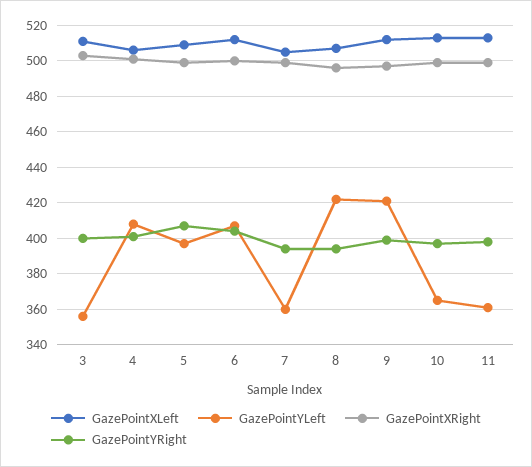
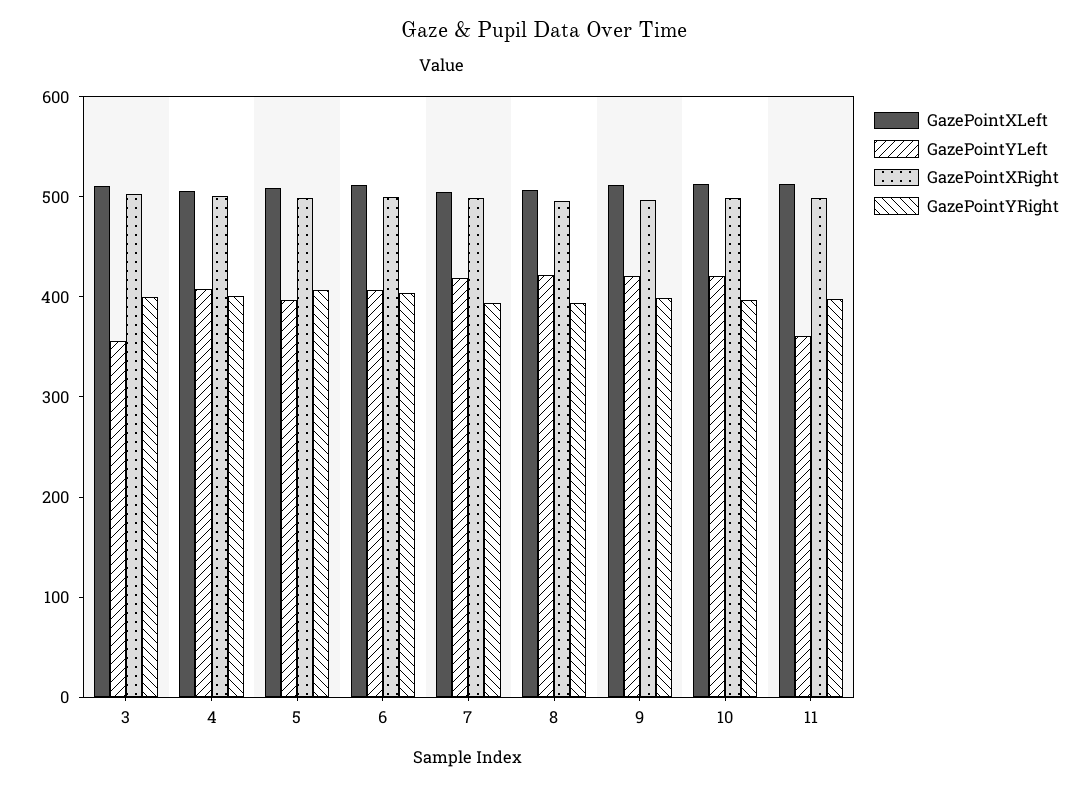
GazePointYLeft, 7: 360 -> 420
GazePointYLeft, 10: 365 -> 420

